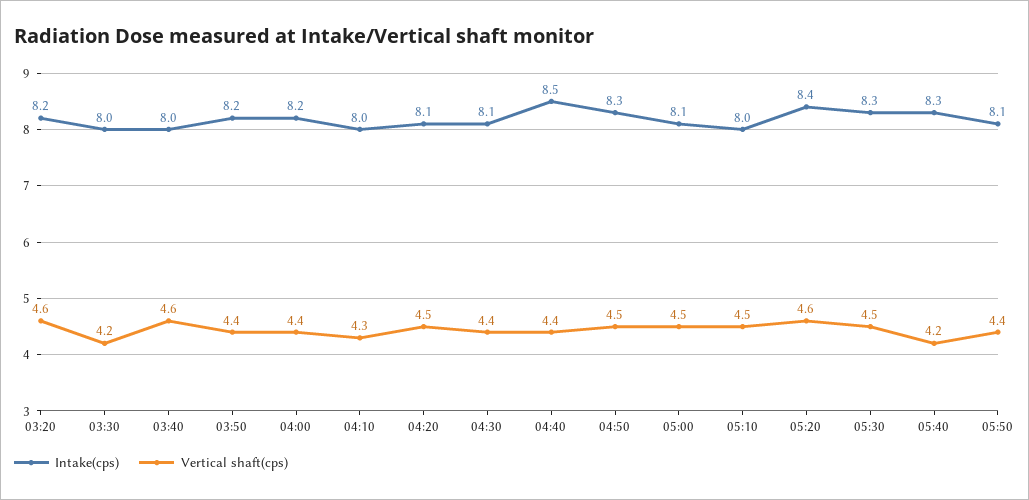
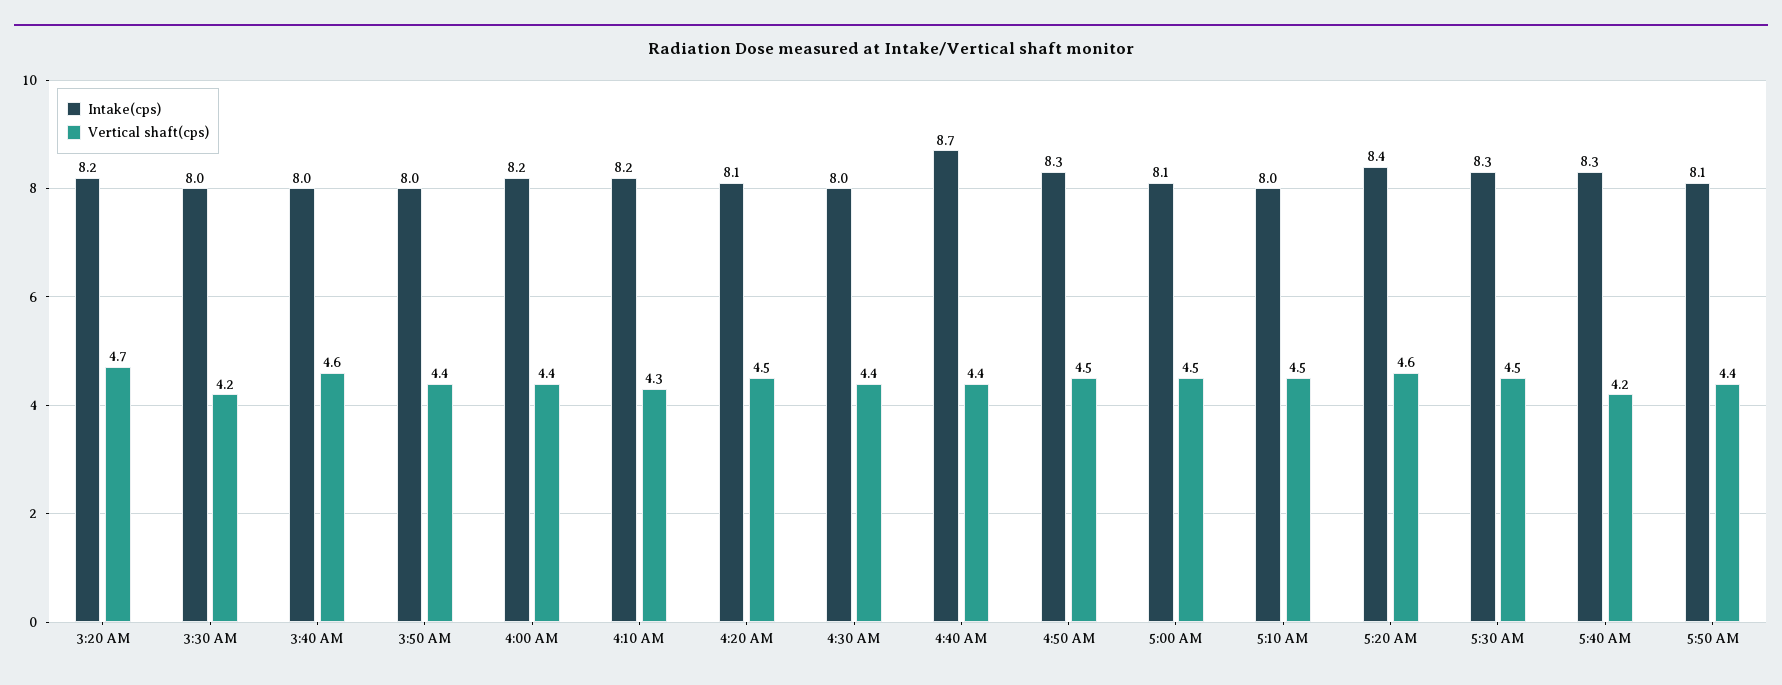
Vertical shaft(cps), 03:20: 4.6 -> 4.7
Intake(cps), 03:50: 8.2 -> 8
Intake(cps), 04:10: 8 -> 8.2
Intake(cps), 04:30: 8.1 -> 8
Intake(cps), 04:40: 8.5 -> 8.7

